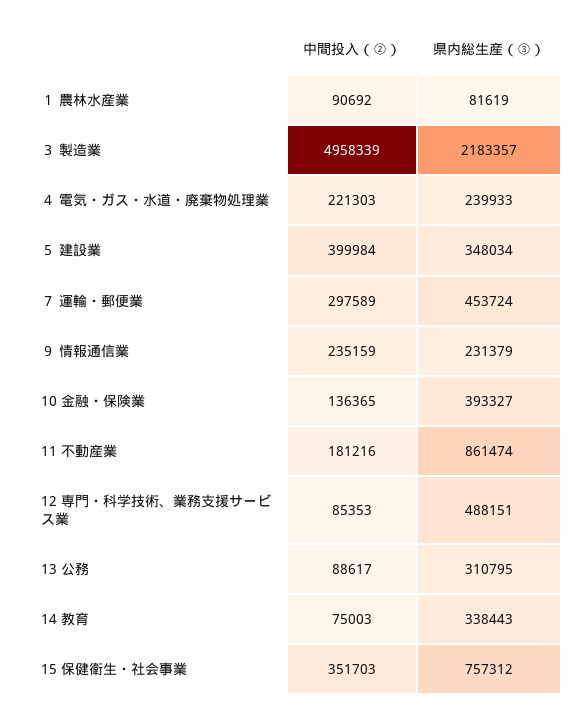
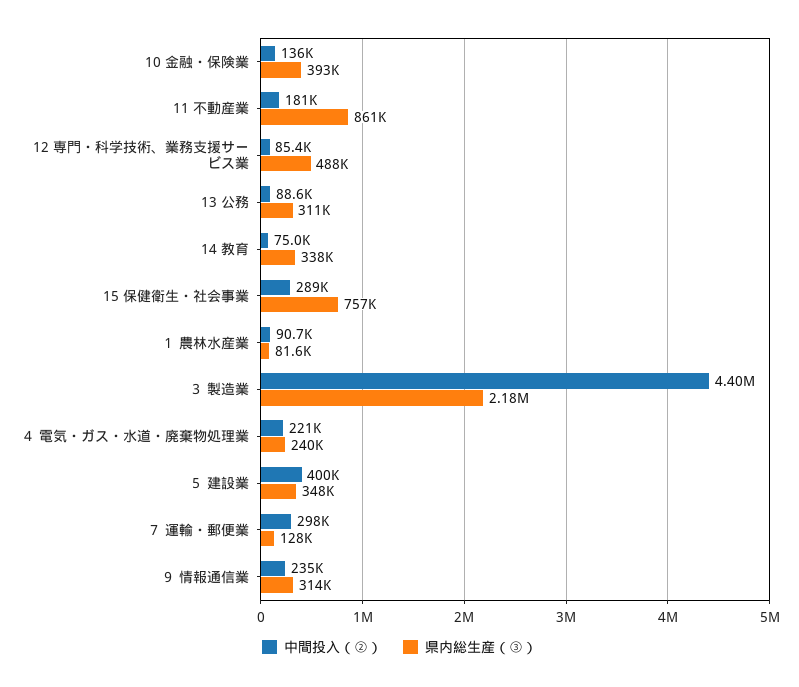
中間投入（②）, ３ 製造業: 4958339 -> 4400000
県内総生産（③）, ７ 運輸・郵便業: 453724 -> 128000
県内総生産（③）, ９ 情報通信業: 231379 -> 314000
中間投入（②）, 15 保健衛生・社会事業: 351703 -> 289000

